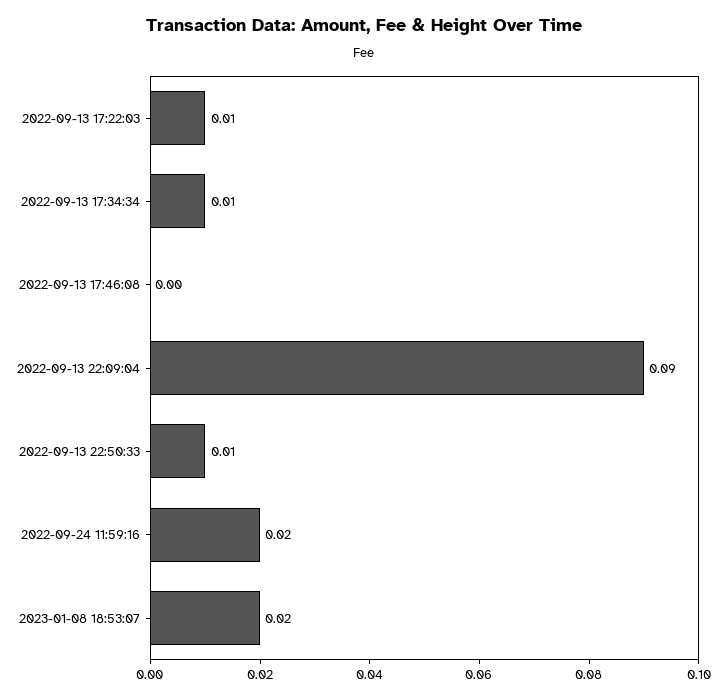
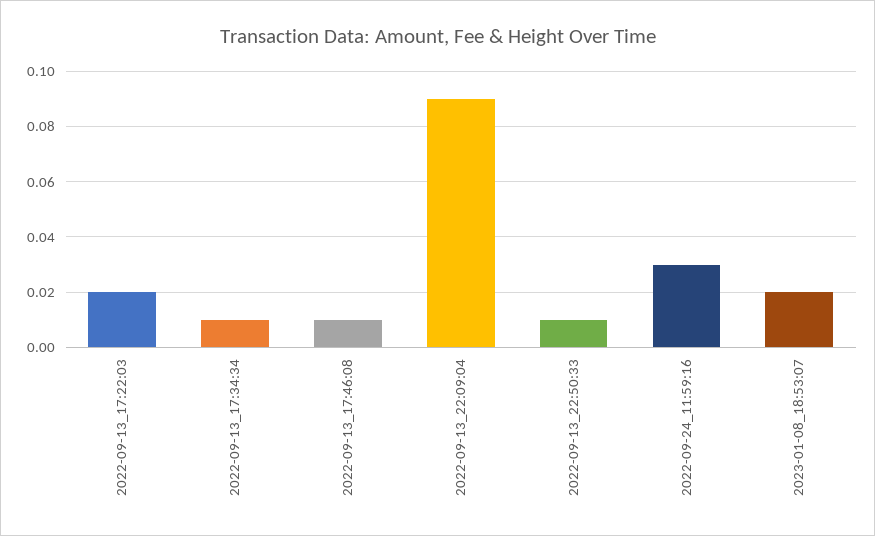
2022-09-13 17:22:03: 0.01 -> 0.02
2022-09-13 17:46:08: 0 -> 0.01
2022-09-24 11:59:16: 0.02 -> 0.03

